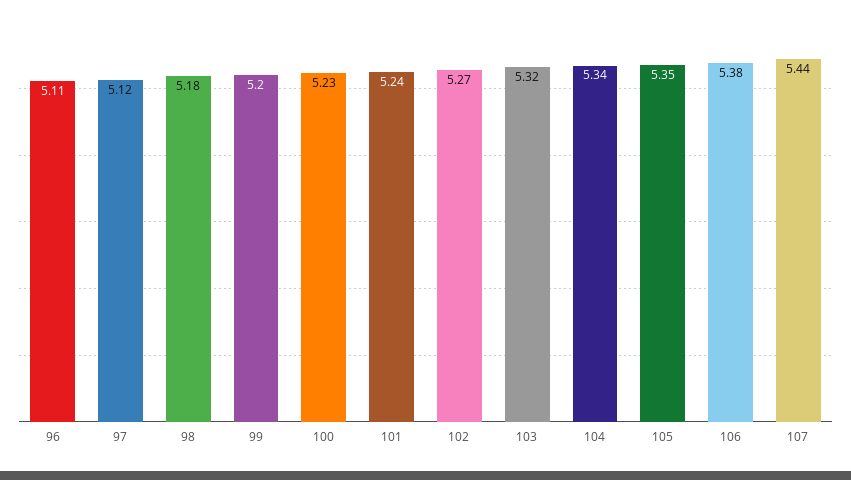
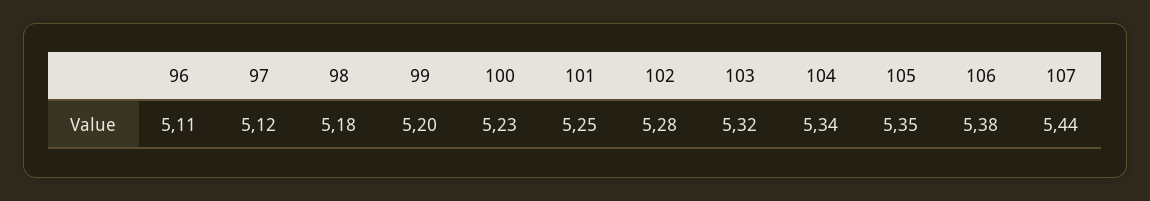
101: 5.24 -> 5.25
102: 5.27 -> 5.28

